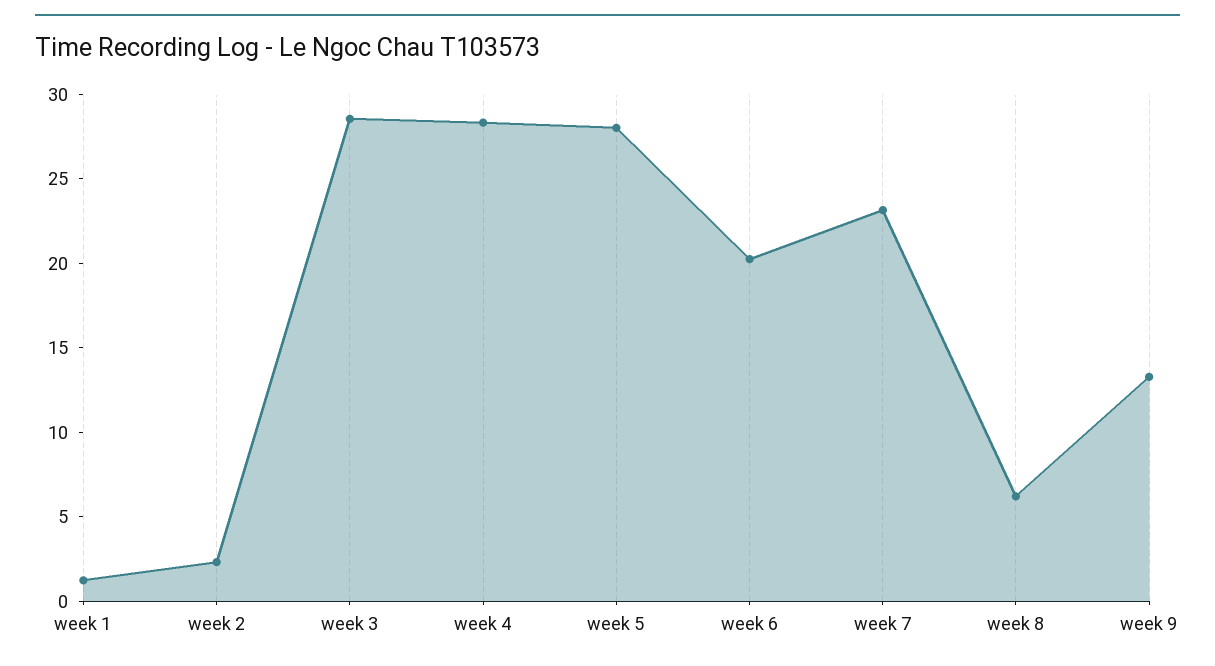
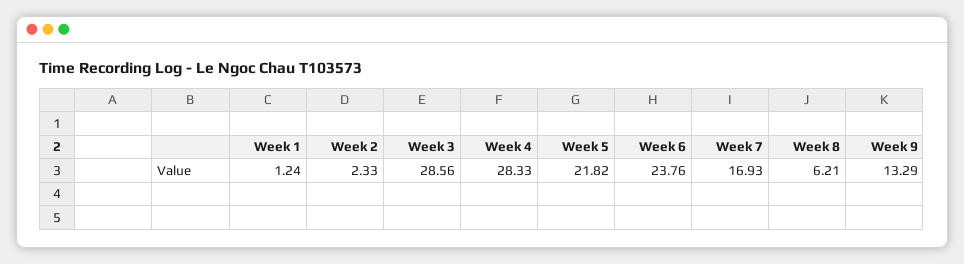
week 5: 28 -> 21.82
week 6: 20 -> 23.76
week 7: 23 -> 16.93

